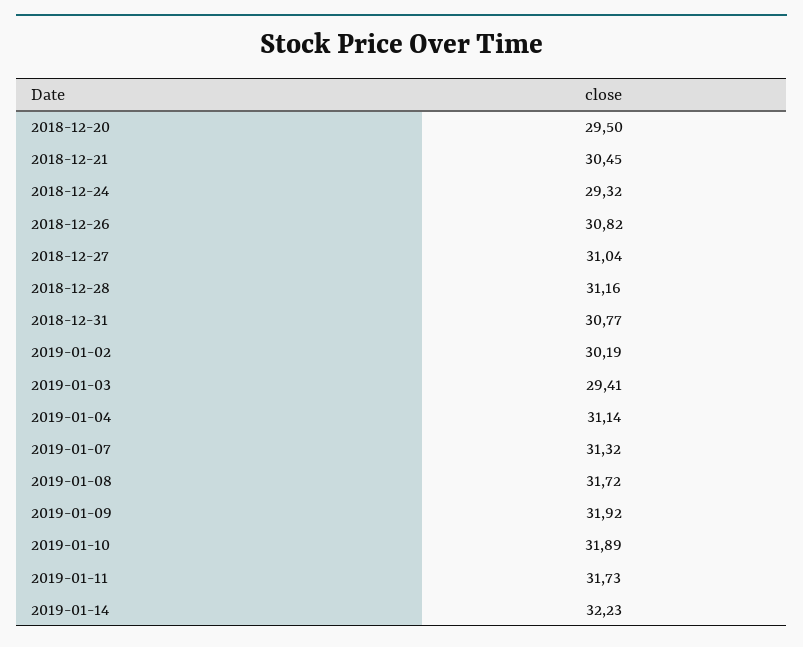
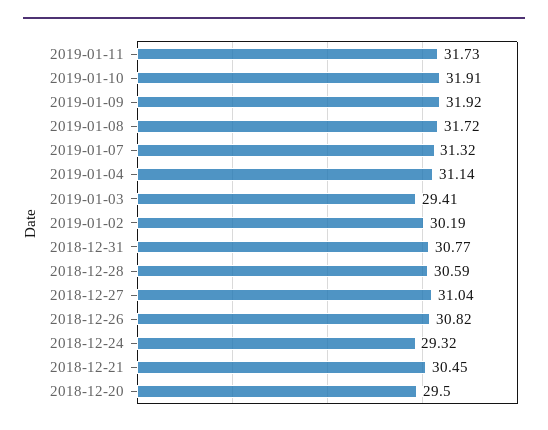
2018-12-28: 31.16 -> 30.59
2019-01-10: 31.89 -> 31.91
2019-01-14: 32.23 -> none

